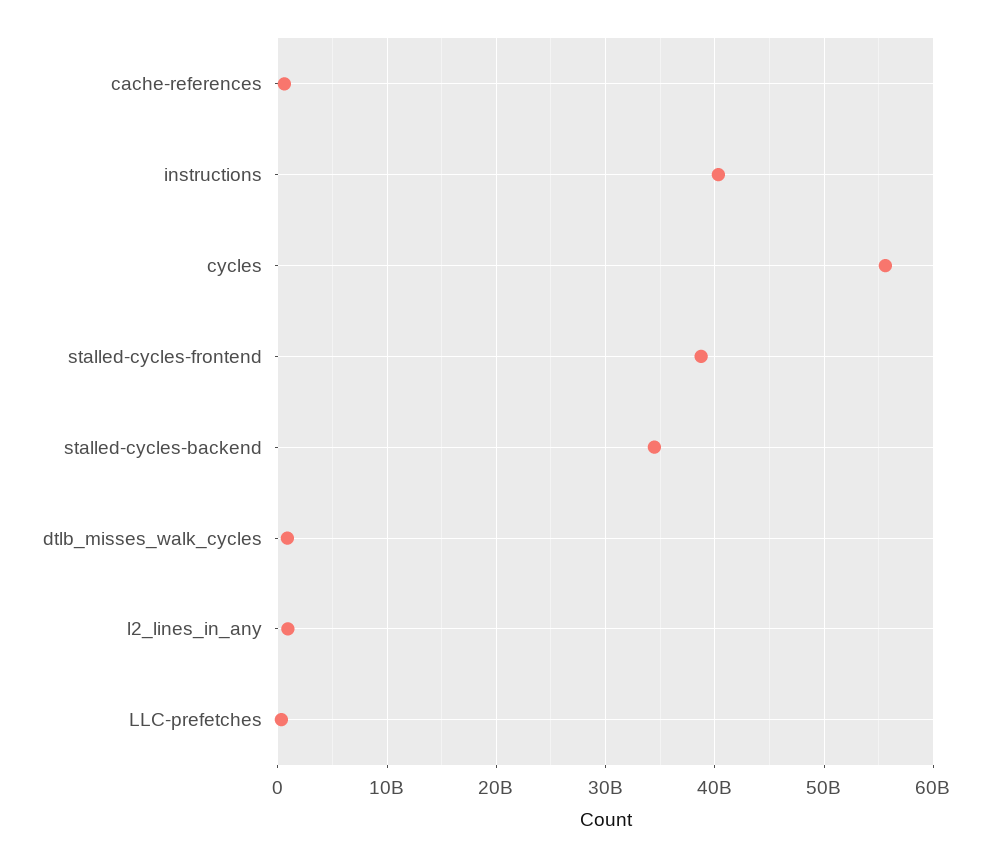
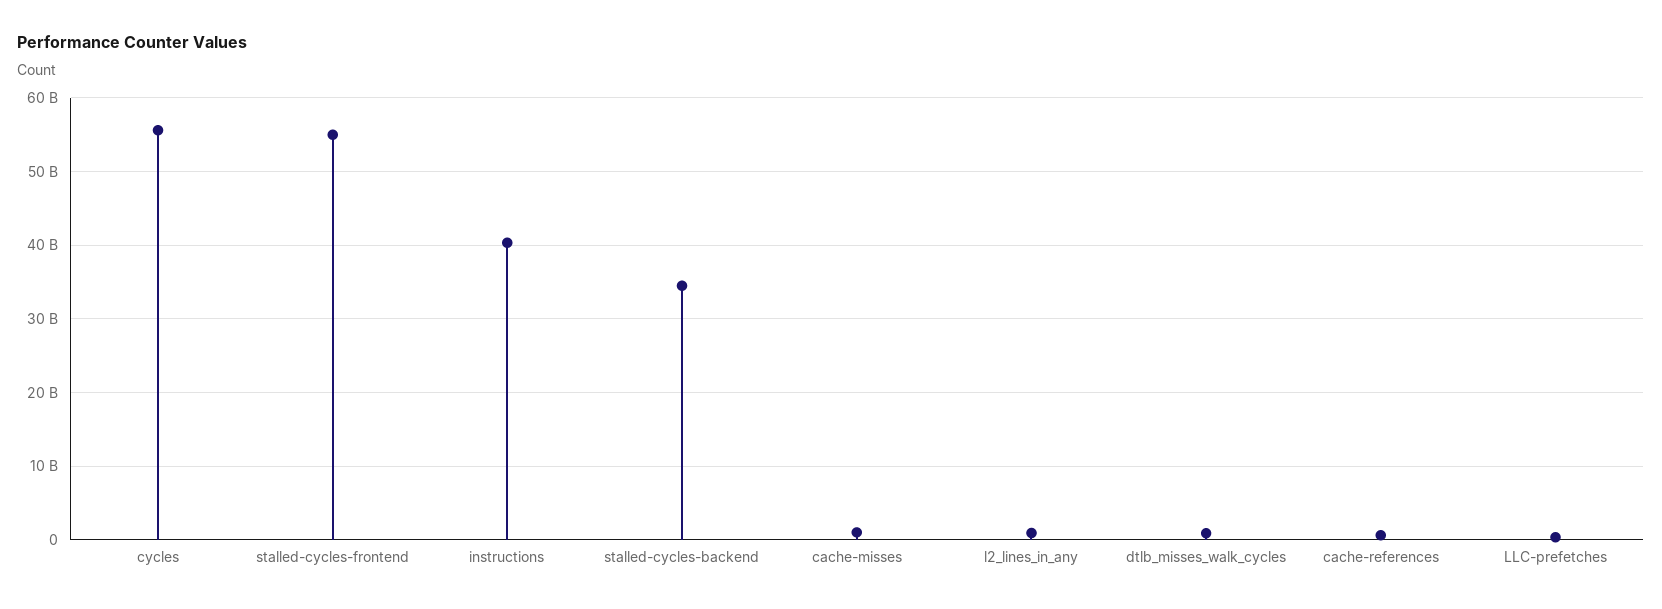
stalled-cycles-frontend: 39000000000 -> 55000000000
cache-misses: none -> 1000000000

